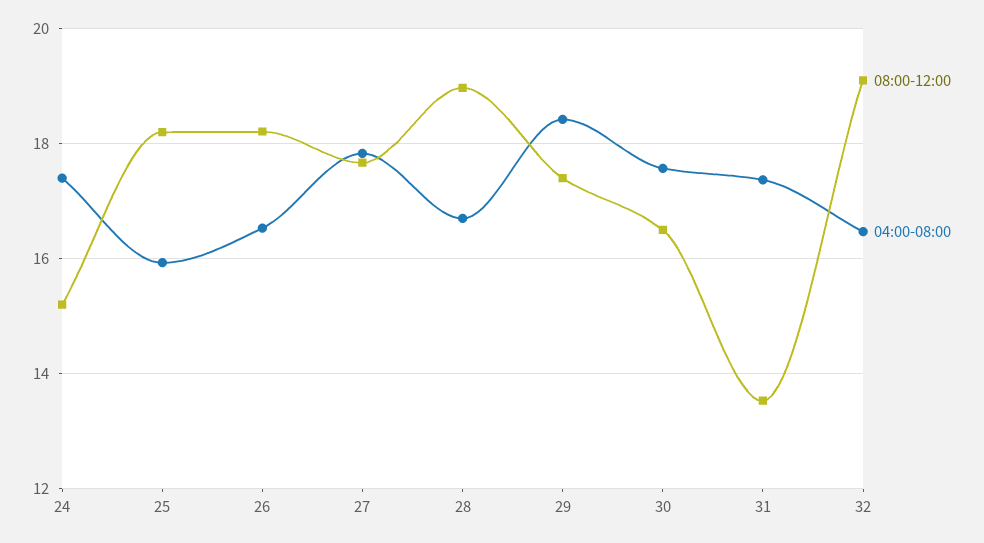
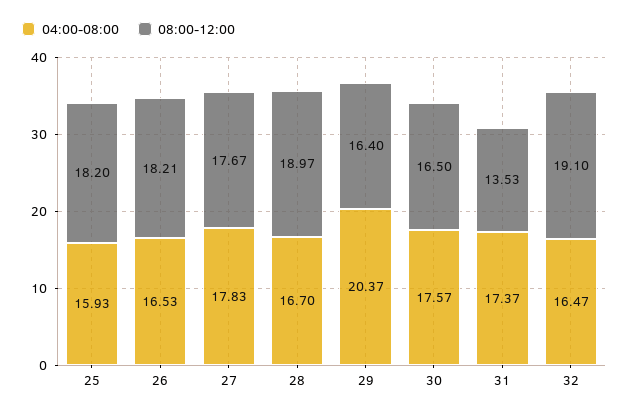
08:00-12:00, 24: 15.2 -> none
04:00-08:00, 24: 17.4 -> none
08:00-12:00, 29: 17.4 -> 16.4
04:00-08:00, 29: 18.4 -> 20.37

